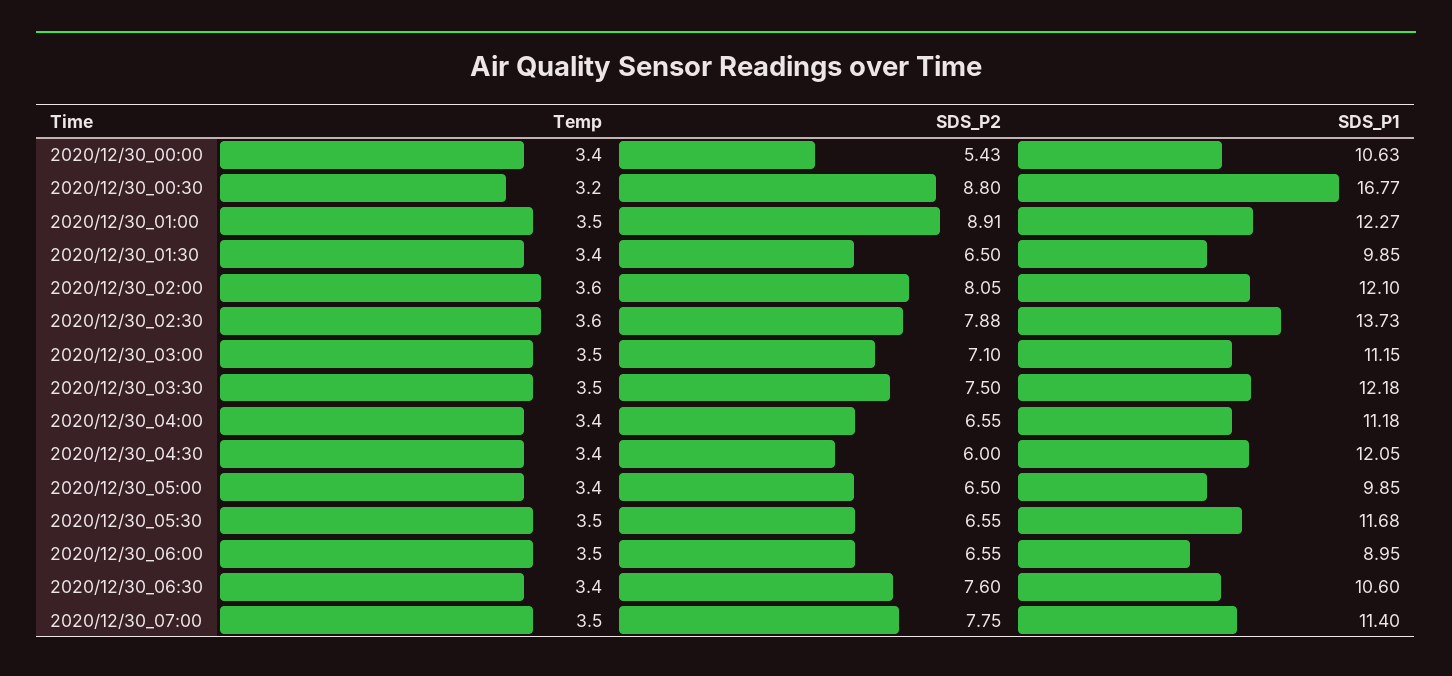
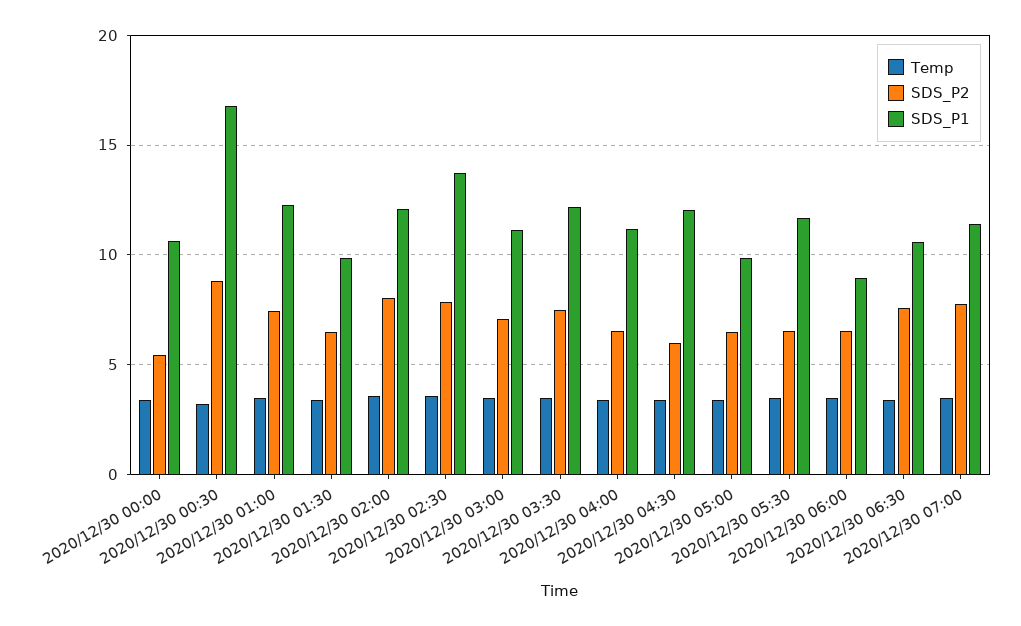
SDS_P2, 2020/12/30_01:00: 8.91 -> 7.5

